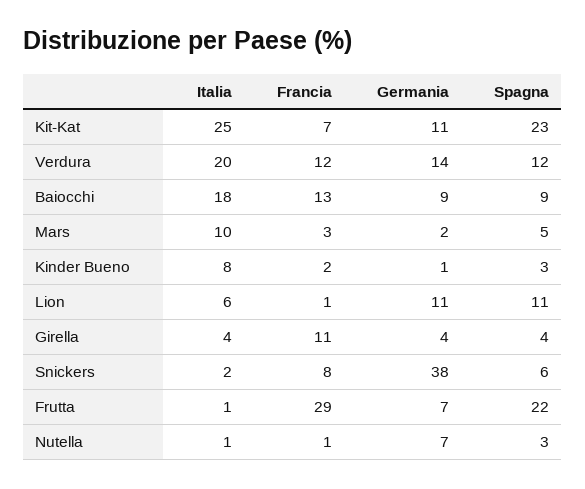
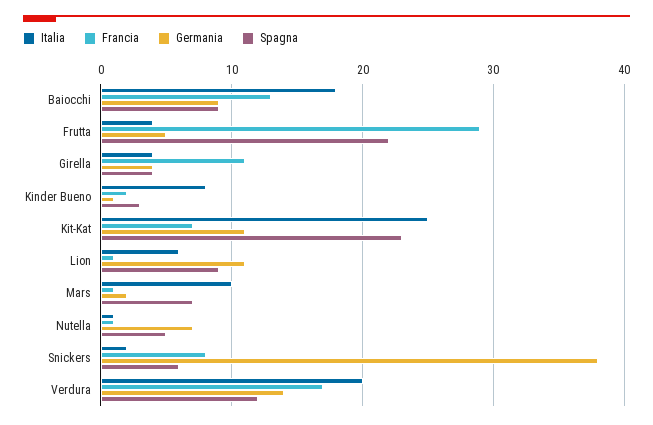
Francia, Verdura: 12 -> 17
Francia, Mars: 3 -> 1
Spagna, Mars: 5 -> 7
Spagna, Lion: 11 -> 9
Italia, Frutta: 1 -> 4
Germania, Frutta: 7 -> 5
Spagna, Nutella: 3 -> 5

